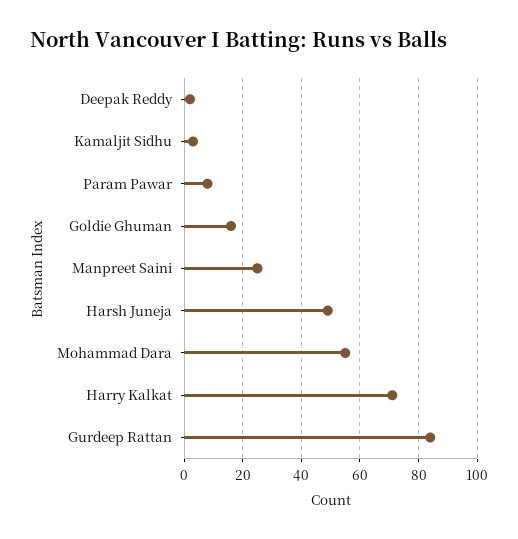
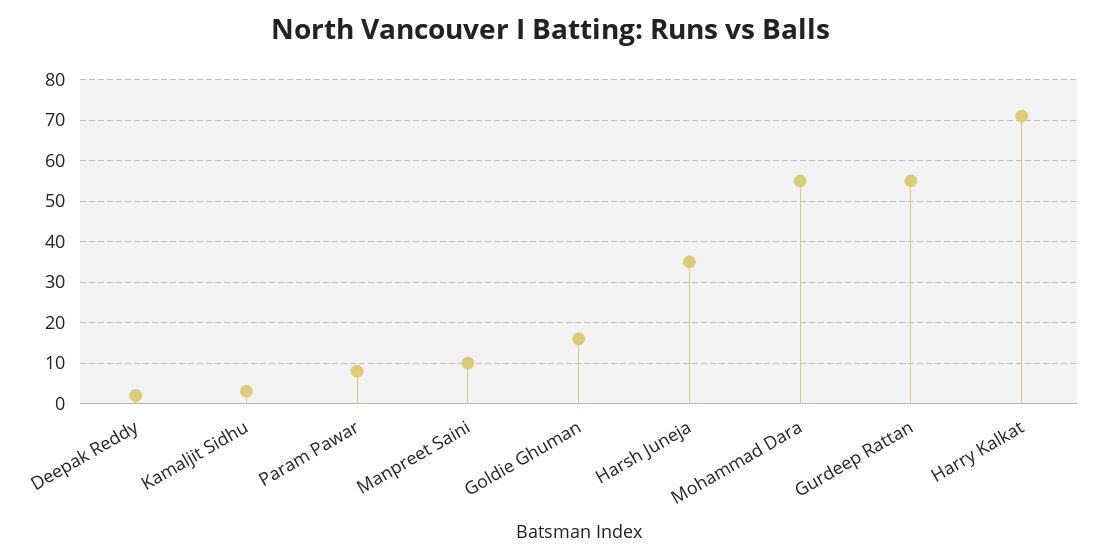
Manpreet Saini: 25 -> 10
Harsh Juneja: 50 -> 35
Gurdeep Rattan: 85 -> 55

